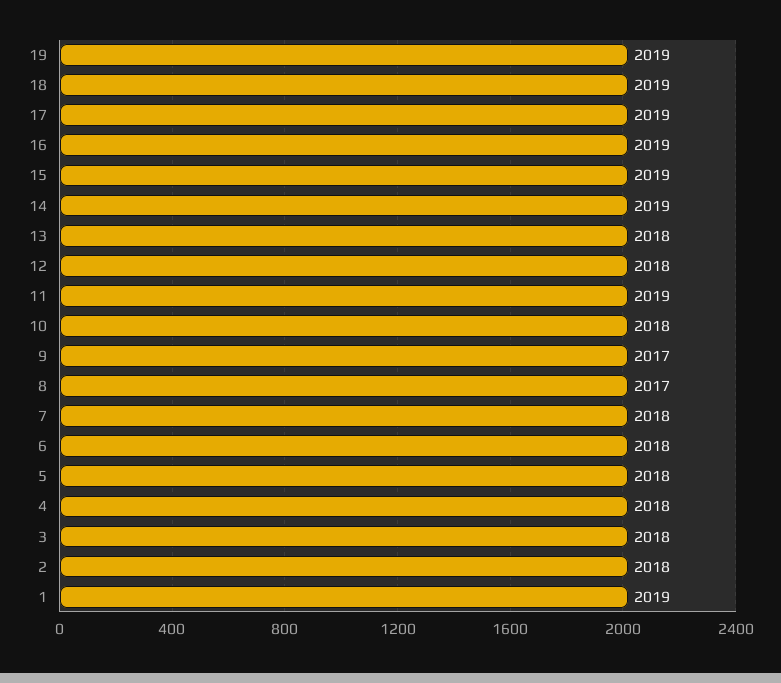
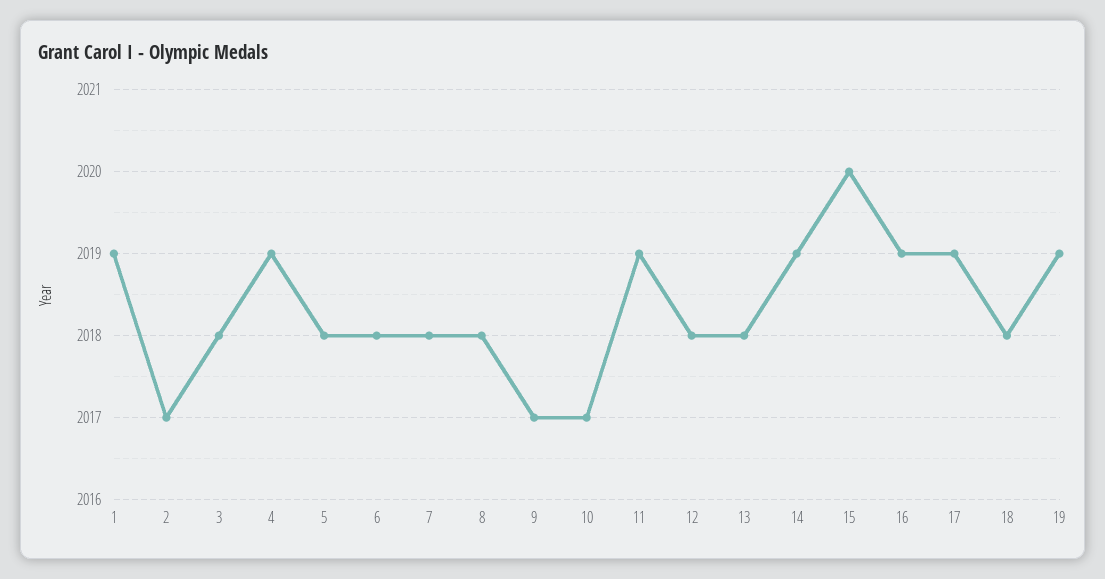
18: 2019 -> 2018
15: 2019 -> 2020
10: 2018 -> 2017
8: 2017 -> 2018
4: 2018 -> 2019
2: 2018 -> 2017

